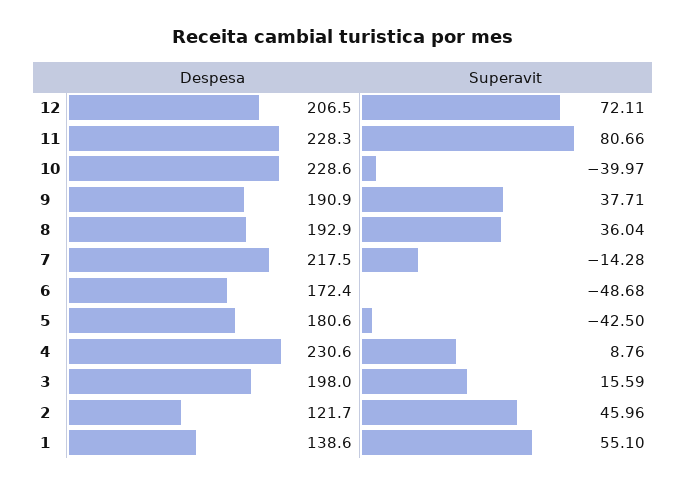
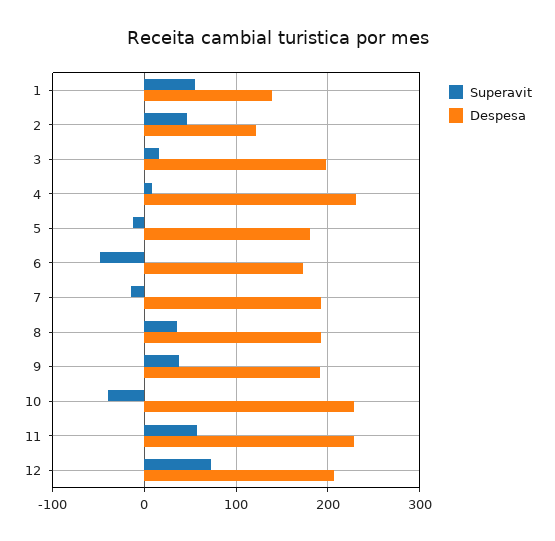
Superavit, 11: 80.66 -> 60
Despesa, 7: 217.5 -> 190
Superavit, 5: -42.5 -> -10

